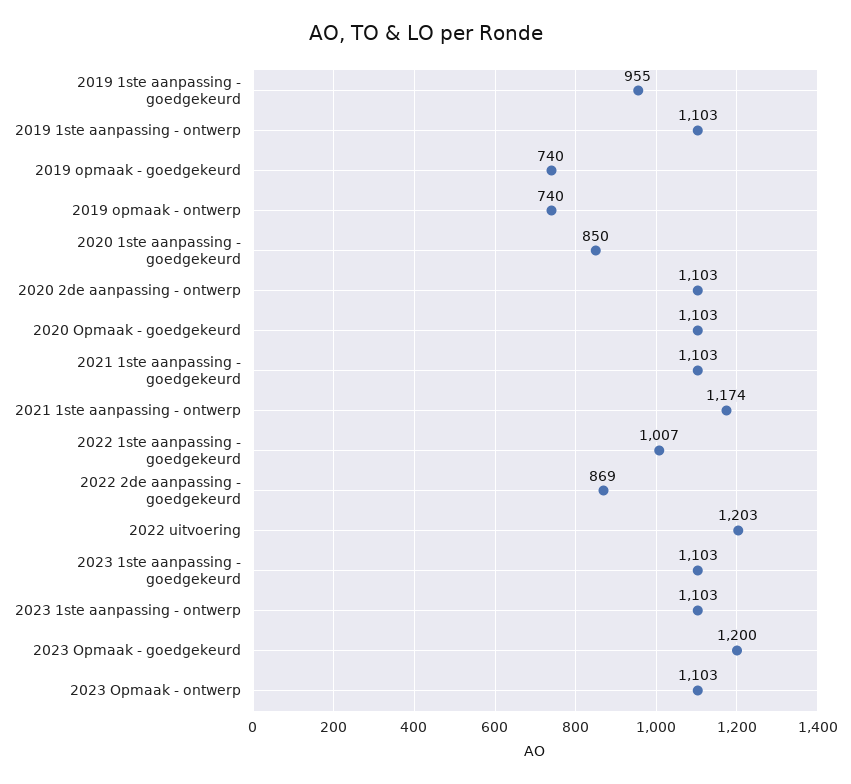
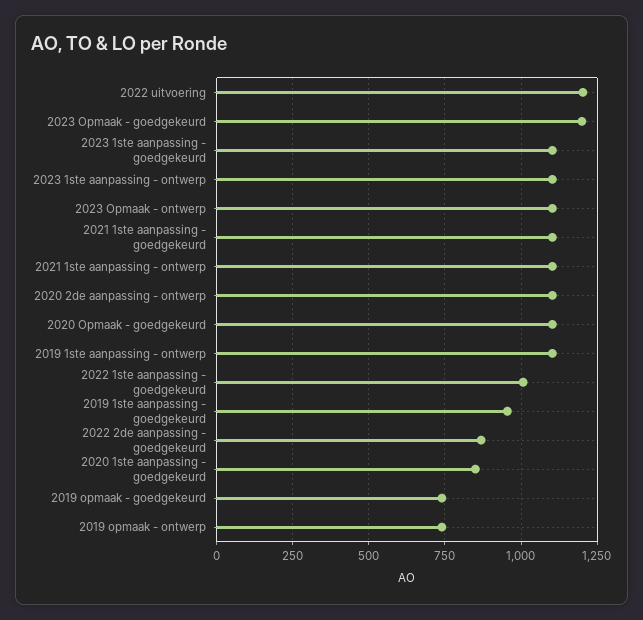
2021 1ste aanpassing - ontwerp: 1174 -> 1100

